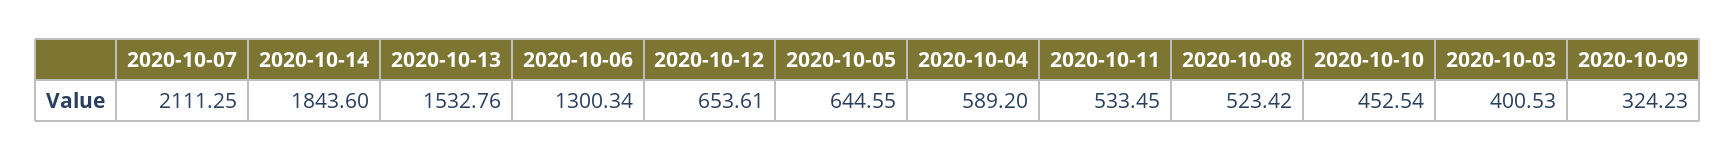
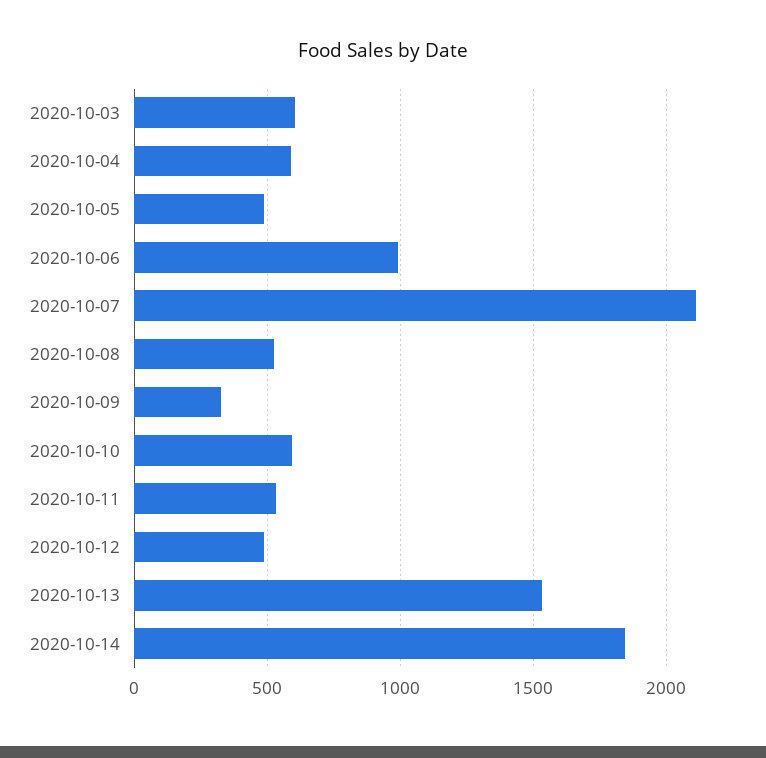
2020-10-06: 1300.34 -> 1000
2020-10-12: 653.61 -> 500
2020-10-05: 644.55 -> 500
2020-10-10: 452.54 -> 600
2020-10-03: 400.53 -> 600

